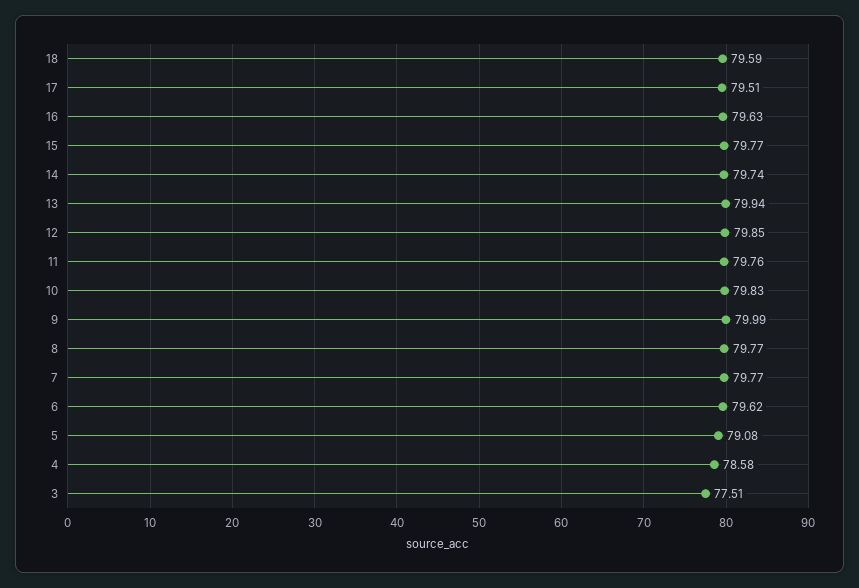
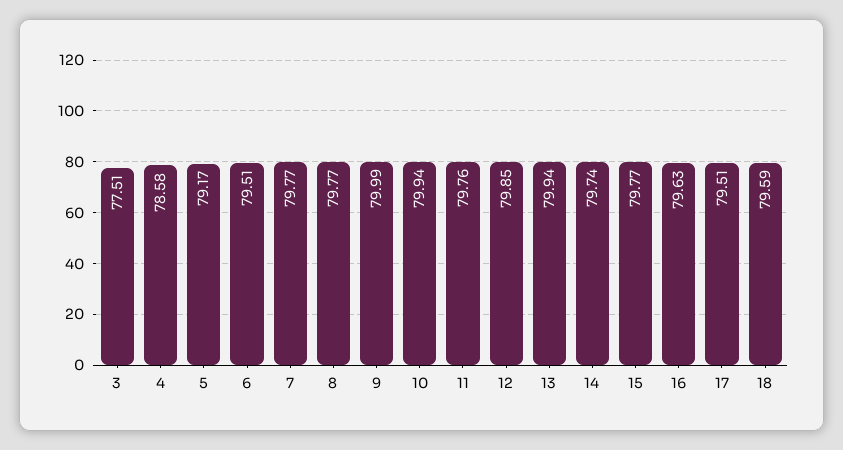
10: 79.83 -> 79.94
6: 79.62 -> 79.51
5: 79.08 -> 79.17

